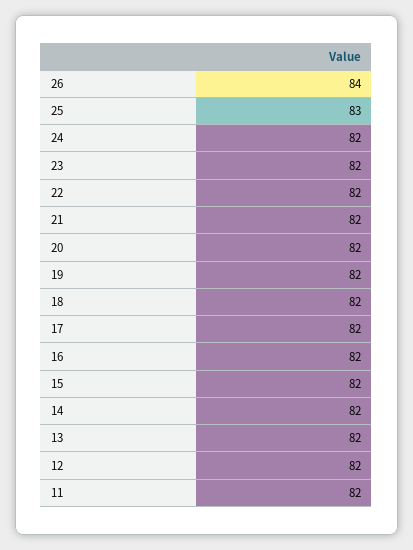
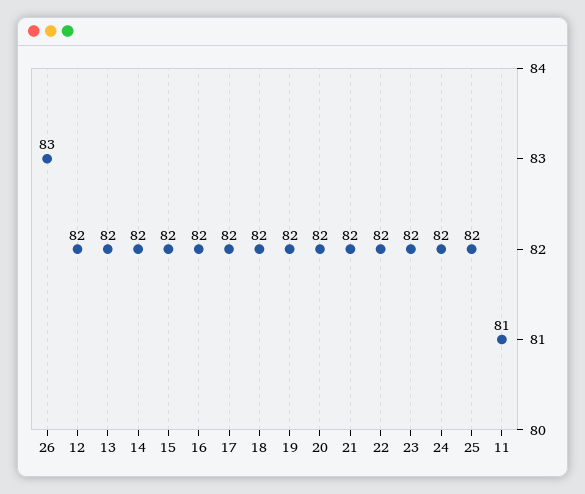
26: 84 -> 83
25: 83 -> 82
11: 82 -> 81

